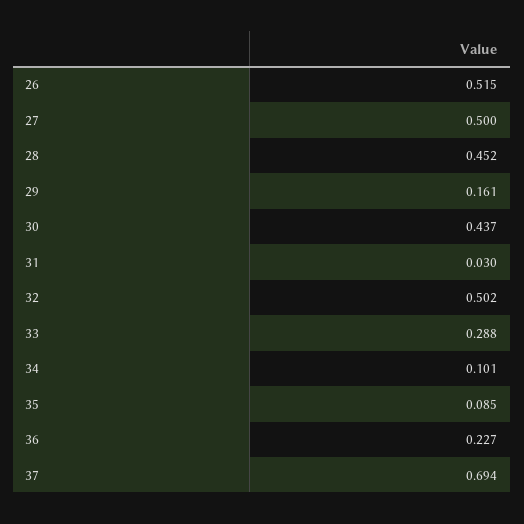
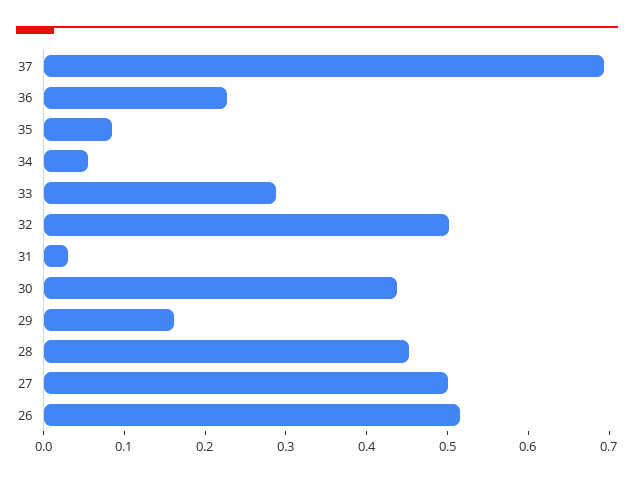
34: 0.101 -> 0.06

